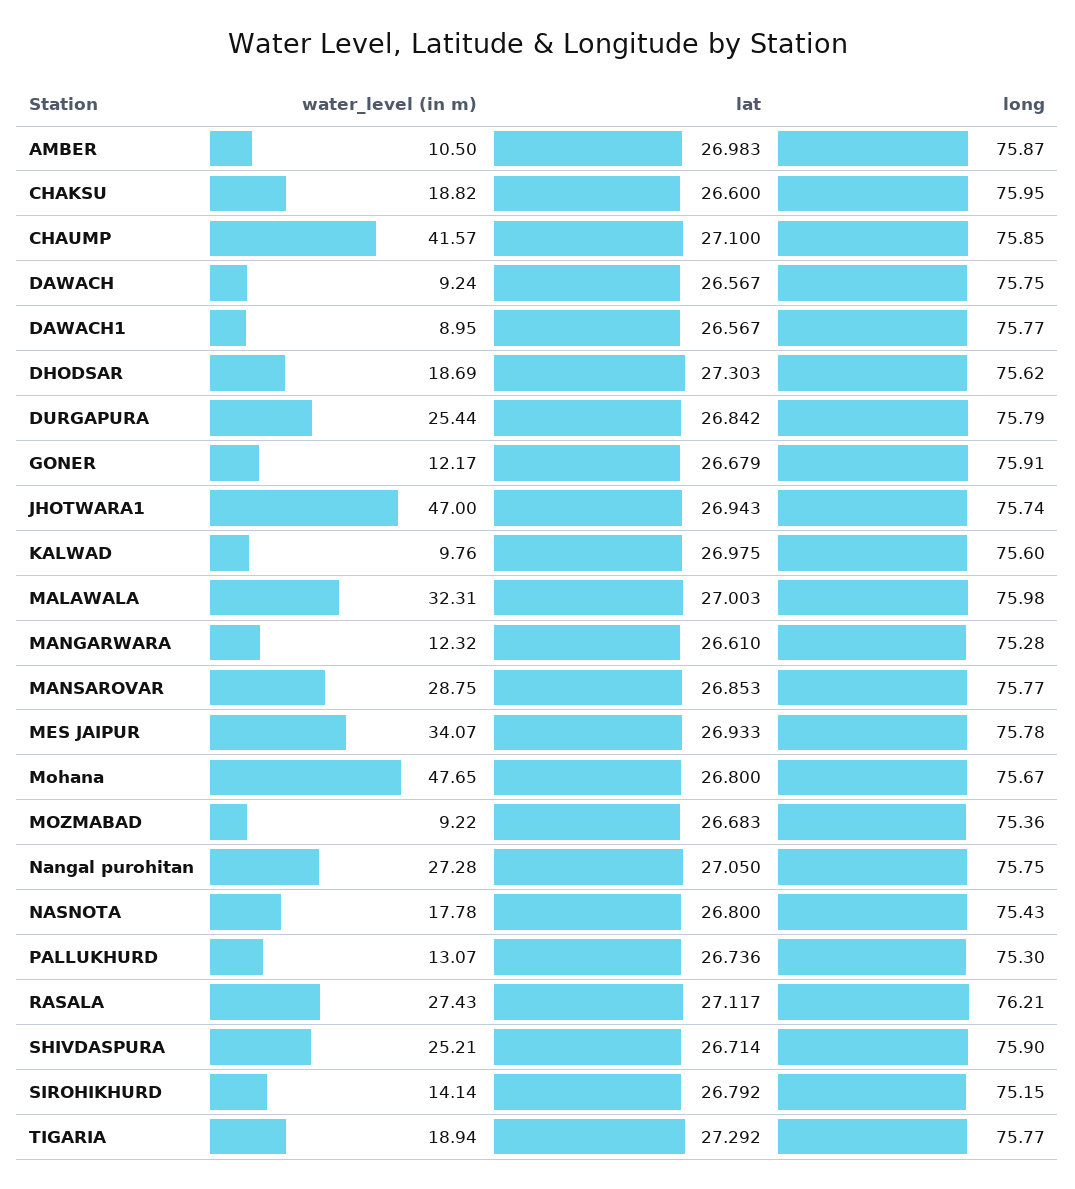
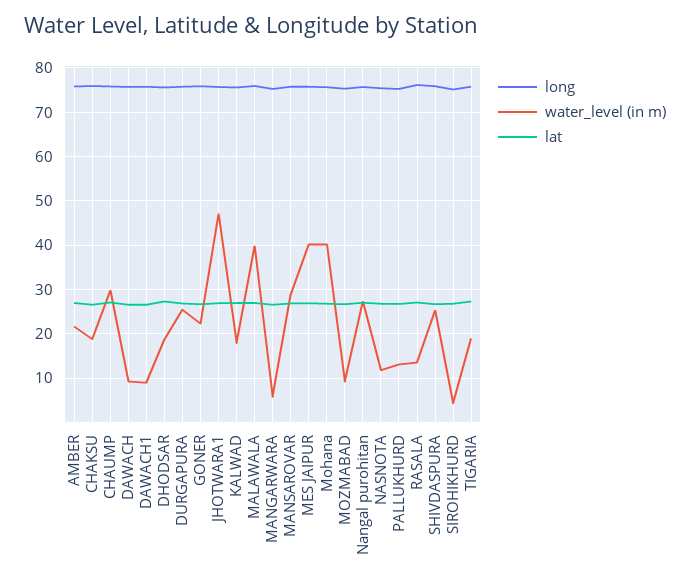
water_level (in m), AMBER: 10.5 -> 22
water_level (in m), CHAUMP: 41.57 -> 30
water_level (in m), GONER: 12.17 -> 22
water_level (in m), KALWAD: 9.76 -> 18
water_level (in m), MALAWALA: 32.31 -> 40
water_level (in m), MANGARWARA: 12.32 -> 6
water_level (in m), MES JAIPUR: 34.07 -> 40
water_level (in m), Mohana: 47.65 -> 40
water_level (in m), NASNOTA: 17.78 -> 12
water_level (in m), RASALA: 27.43 -> 14
water_level (in m), SIROHIKHURD: 14.14 -> 4

